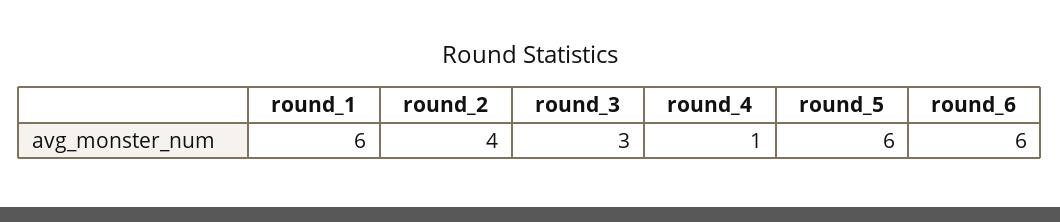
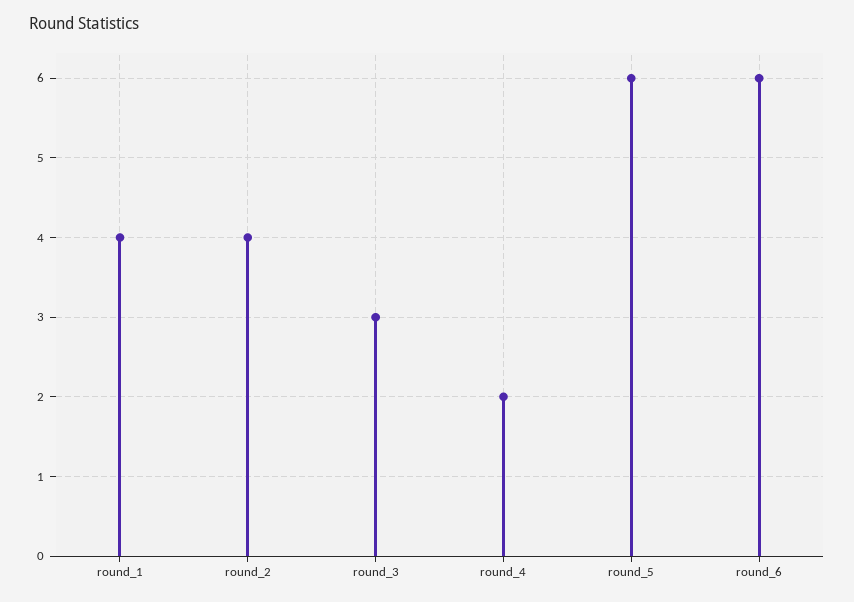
round_1: 6 -> 4
round_4: 1 -> 2

